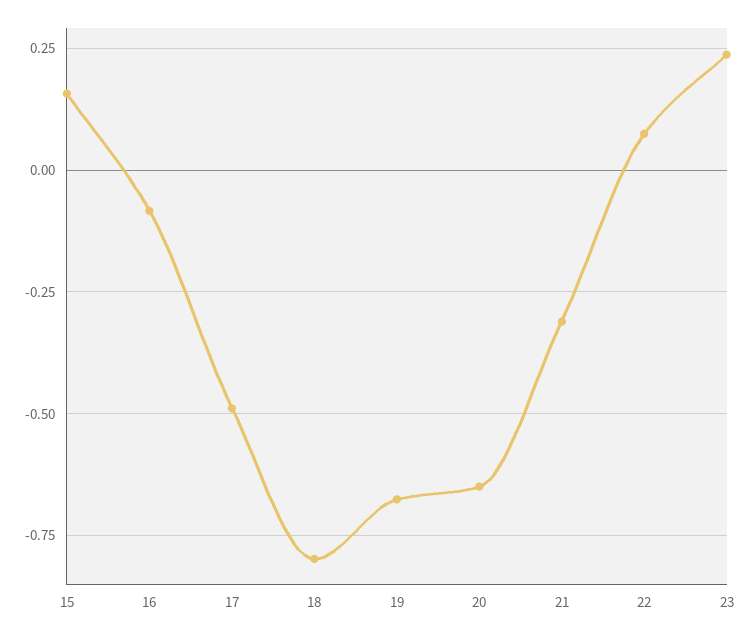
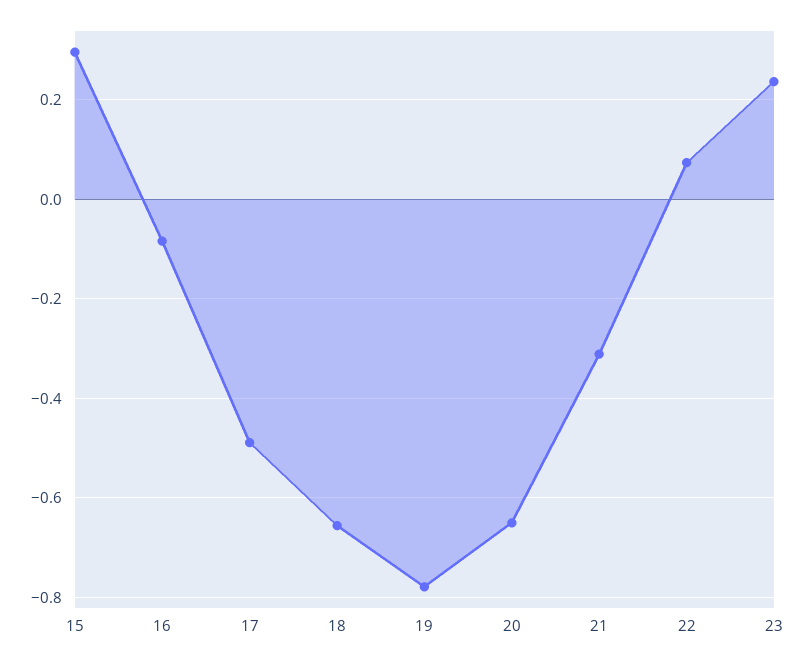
15: 0.15 -> 0.3
18: -0.8 -> -0.66
19: -0.675 -> -0.78

